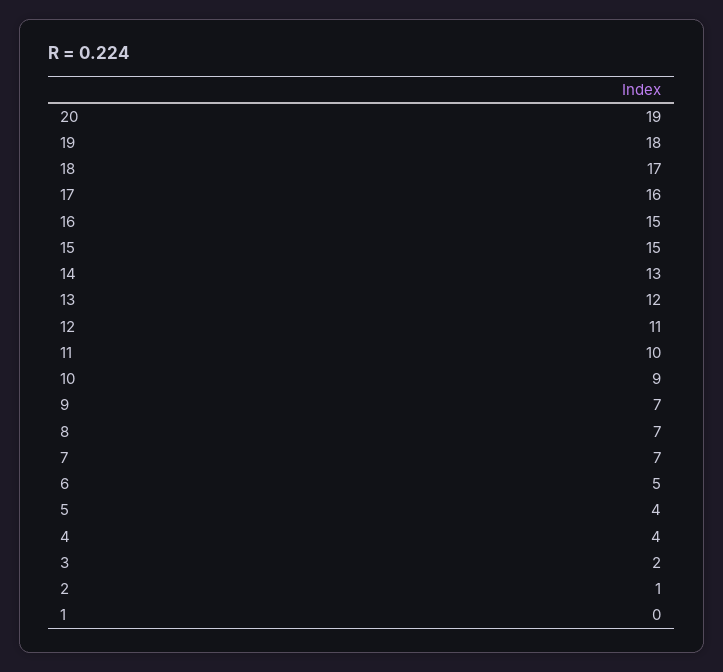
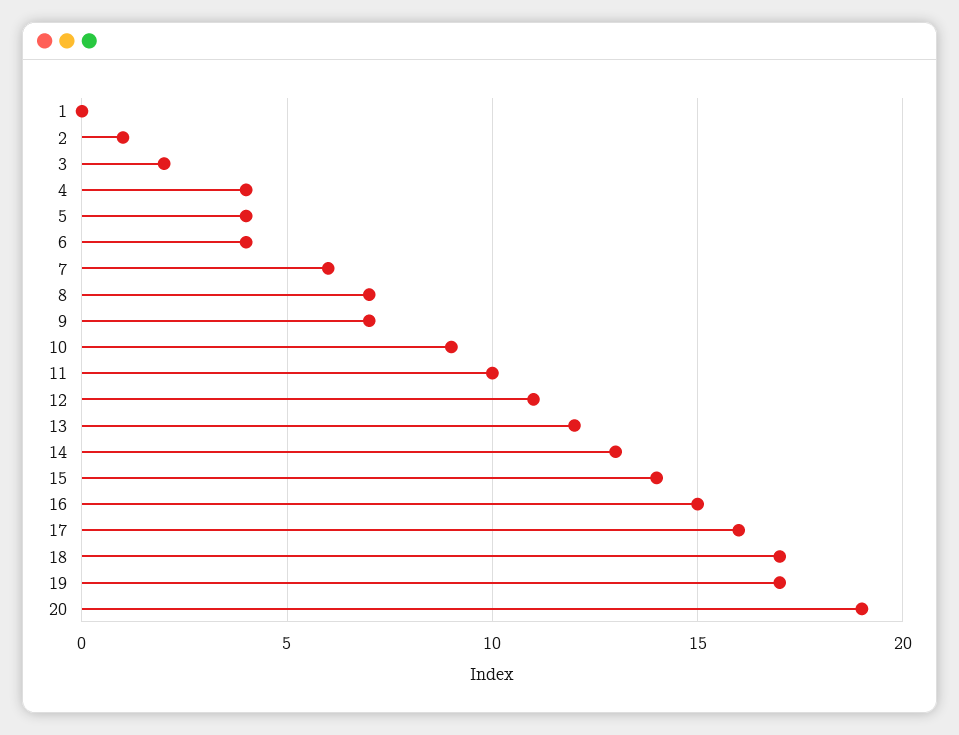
19: 18 -> 17
15: 15 -> 14
7: 7 -> 6
6: 5 -> 4

